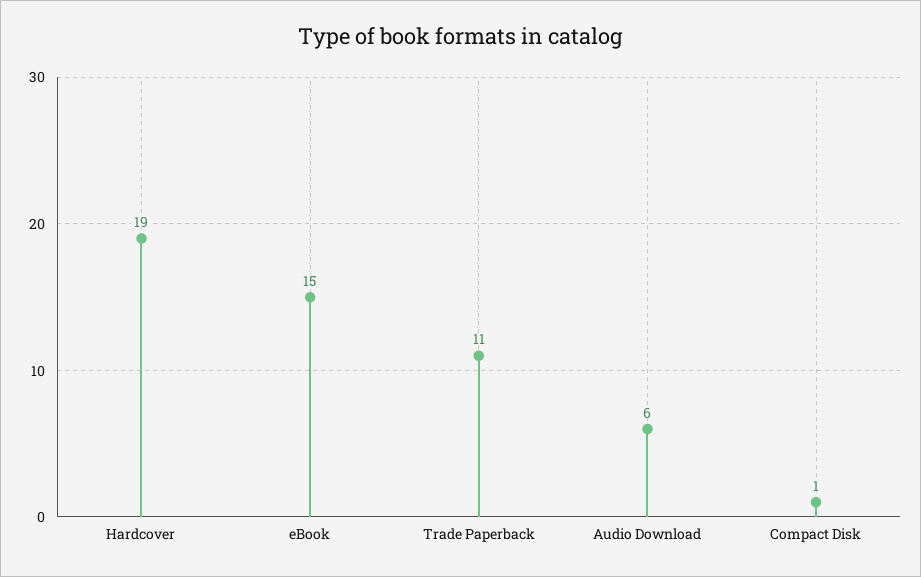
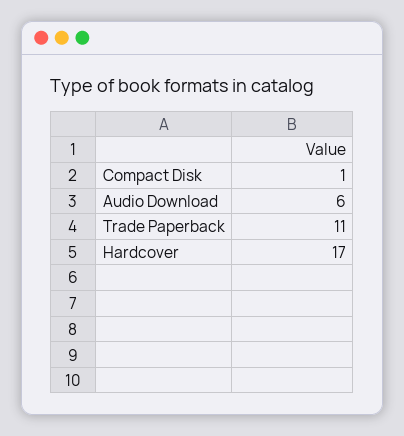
Hardcover: 19 -> 17
eBook: 15 -> none

